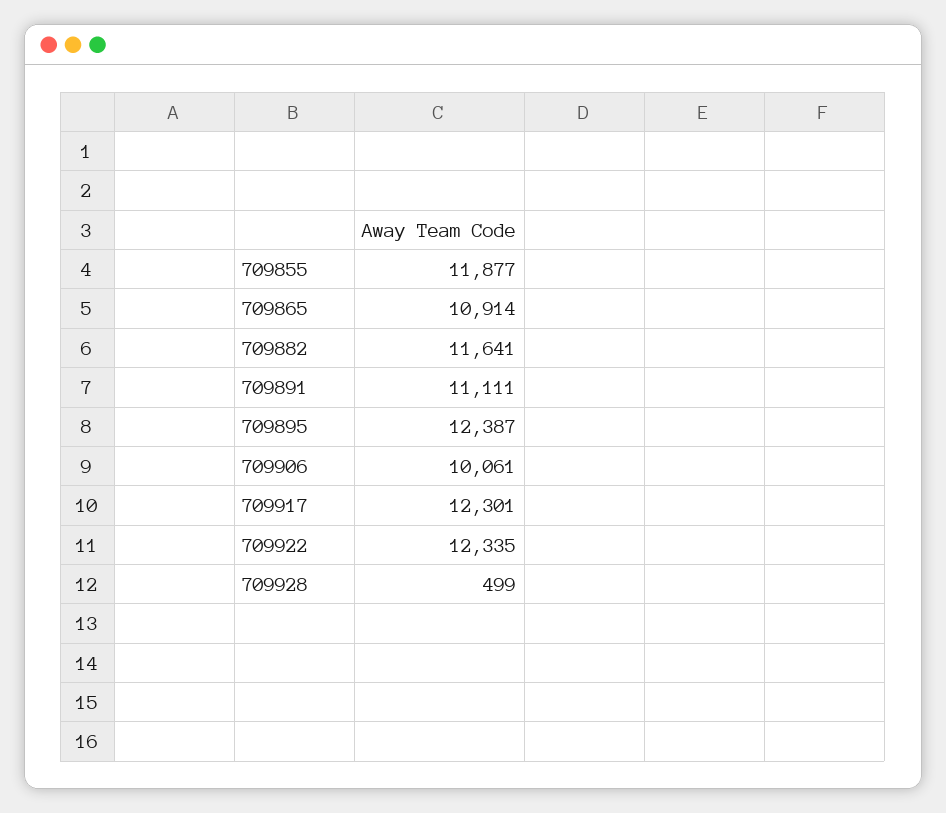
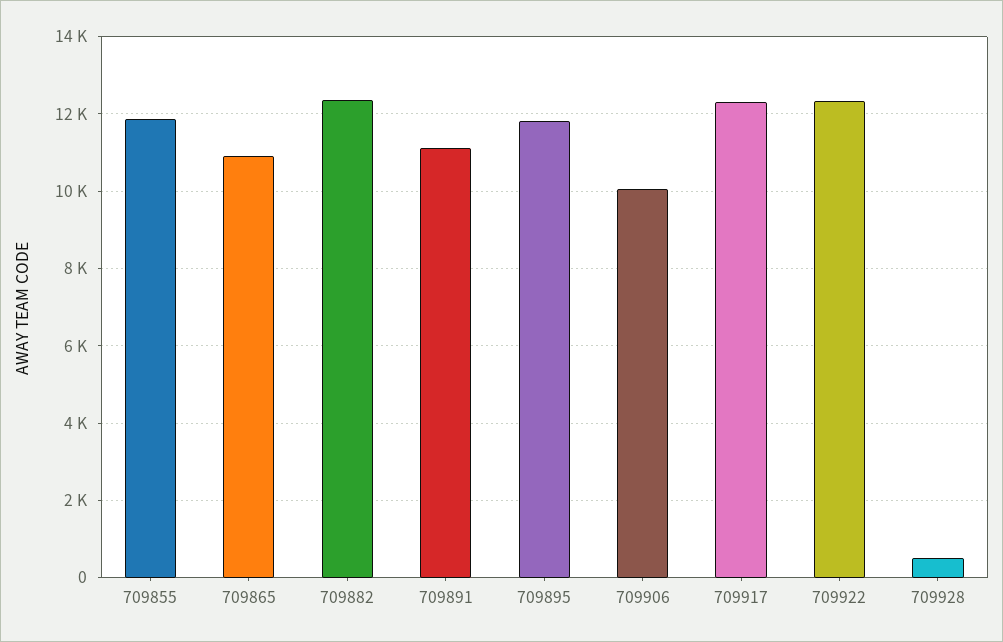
709882: 11641 -> 12400
709895: 12387 -> 11800

